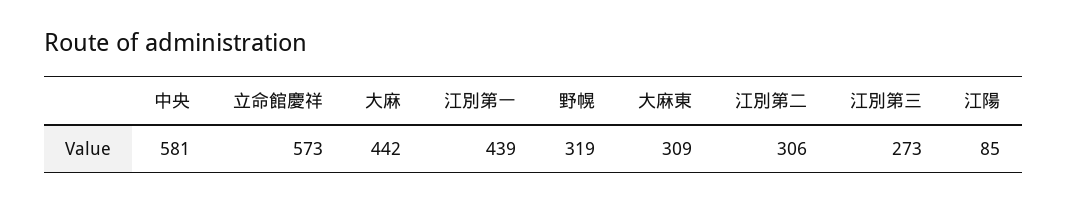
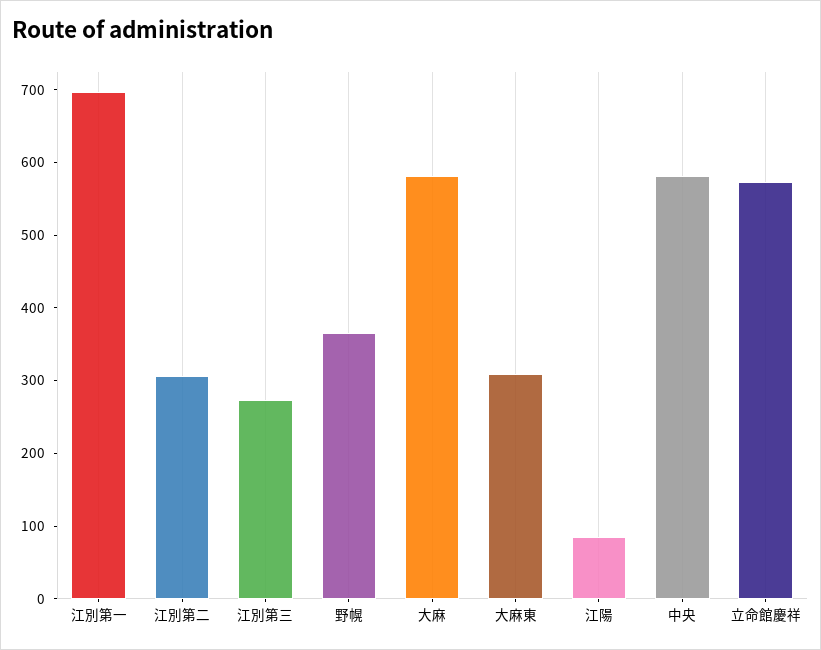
大麻: 442 -> 580
江別第一: 439 -> 700
野幌: 319 -> 360

